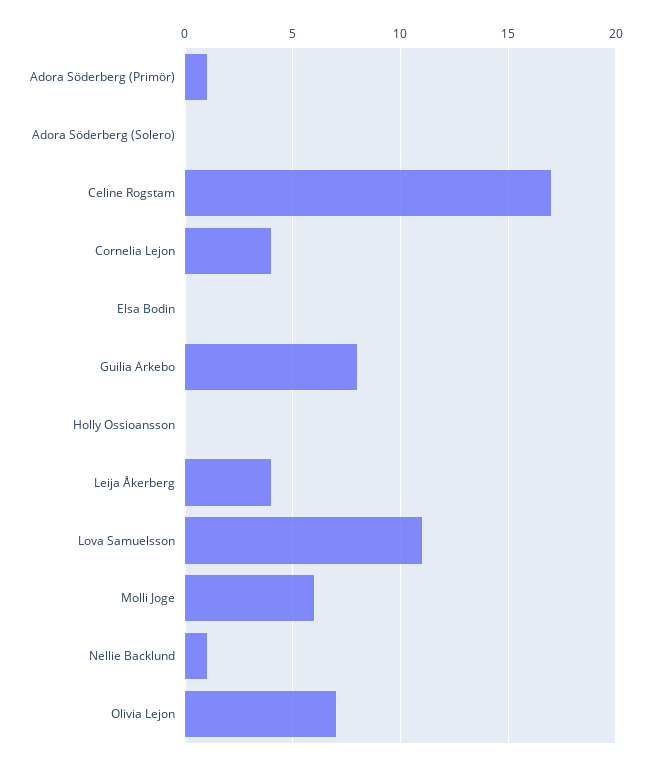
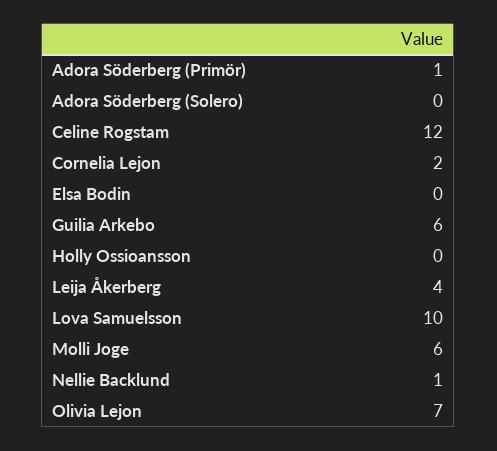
Celine Rogstam: 17 -> 12
Cornelia Lejon: 4 -> 2
Guilia Arkebo: 8 -> 6
Lova Samuelsson: 11 -> 10

